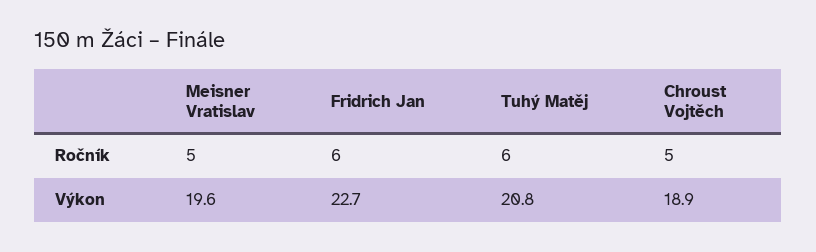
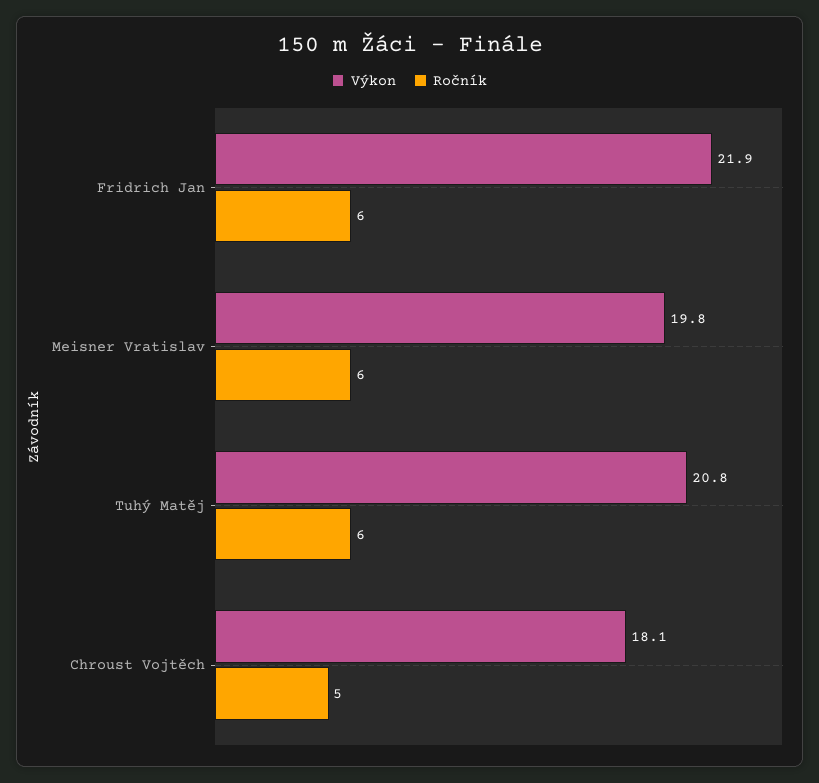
Ročník, Meisner Vratislav: 5 -> 6
Výkon, Meisner Vratislav: 19.6 -> 19.8
Výkon, Fridrich Jan: 22.7 -> 21.9
Výkon, Chroust Vojtěch: 18.9 -> 18.1

